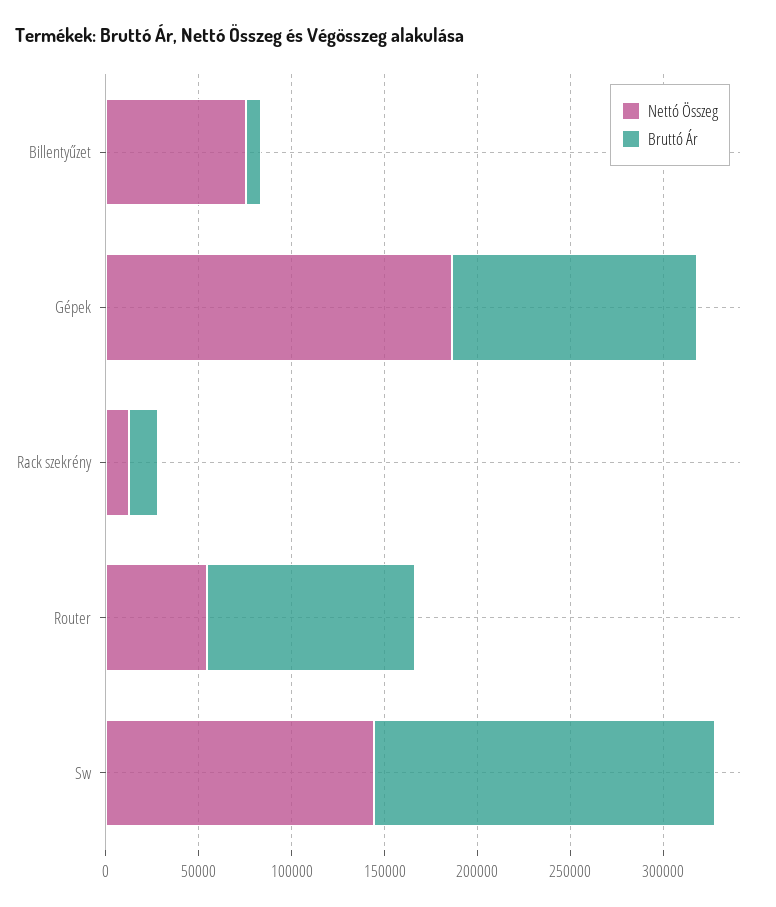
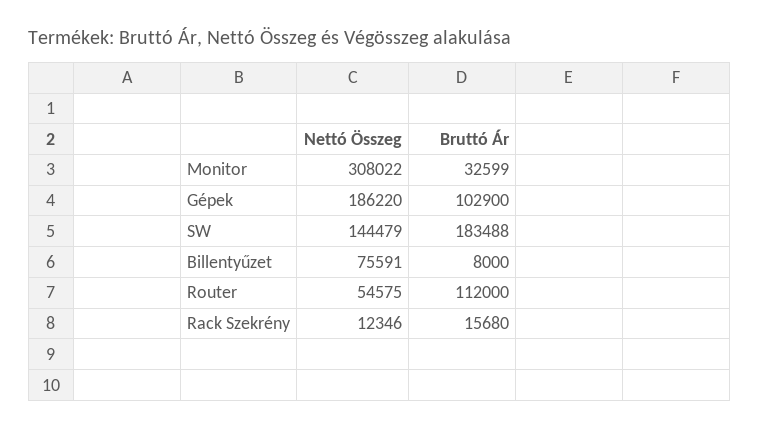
Bruttó Ár, Gépek: 130000 -> 102900
Nettó Összeg, Monitor: none -> 308022
Bruttó Ár, Monitor: none -> 32599

